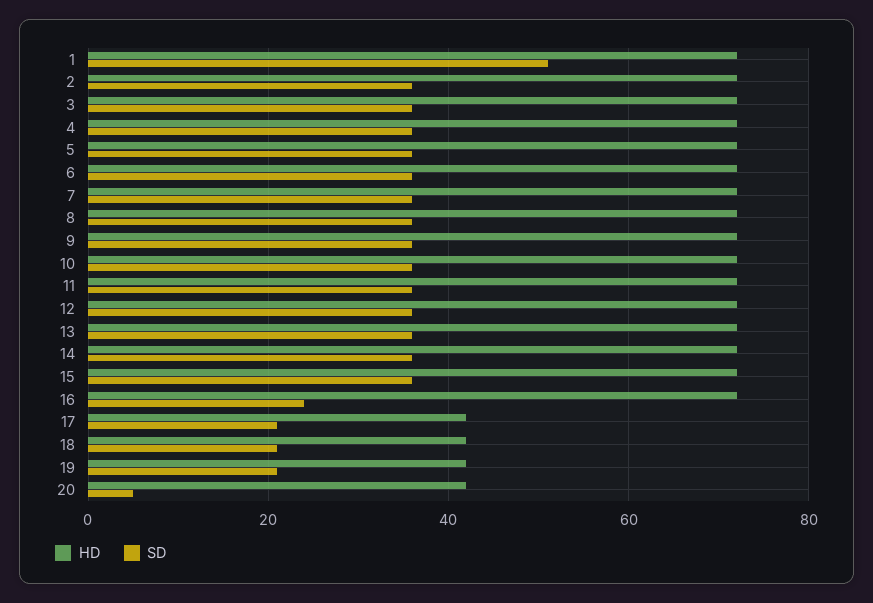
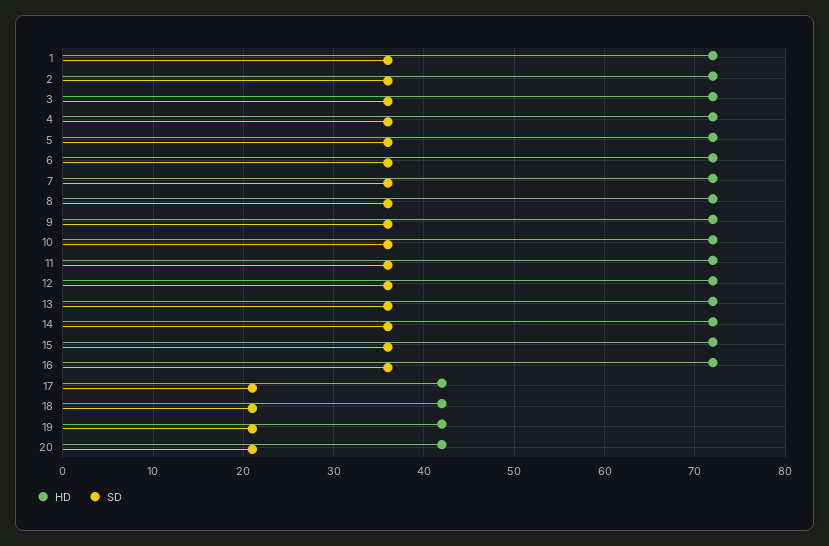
SD, 1: 50 -> 36
SD, 16: 25 -> 36
SD, 20: 5 -> 21

